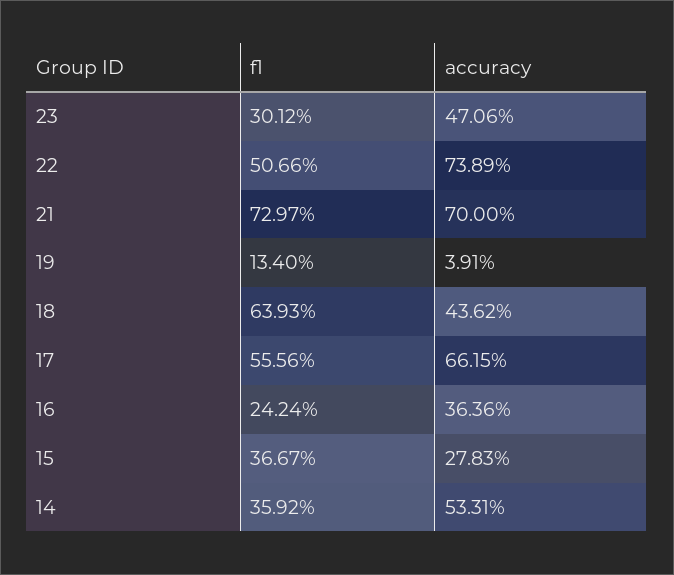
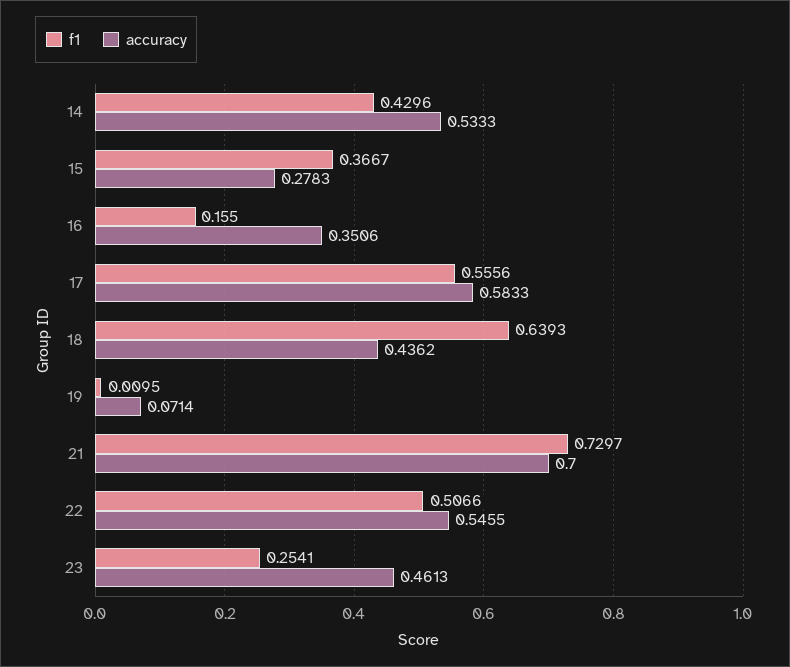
f1, 23: 0.3012 -> 0.2541
accuracy, 23: 0.4706 -> 0.4613
accuracy, 22: 0.7389 -> 0.5455
f1, 19: 0.134 -> 0.0095
accuracy, 19: 0.0391 -> 0.0714
accuracy, 17: 0.6615 -> 0.5833
f1, 16: 0.2424 -> 0.155
accuracy, 16: 0.3636 -> 0.3506
f1, 14: 0.3592 -> 0.4296
accuracy, 14: 0.5331 -> 0.5333

